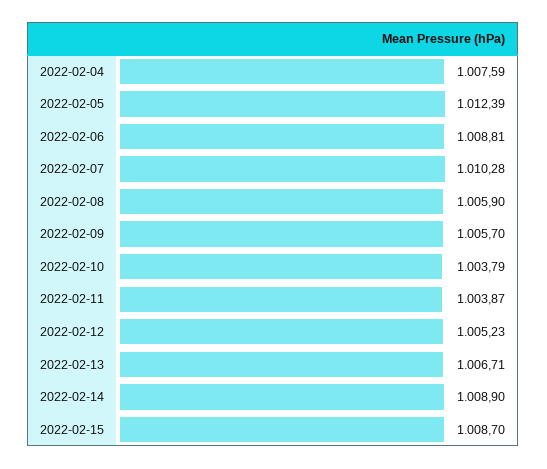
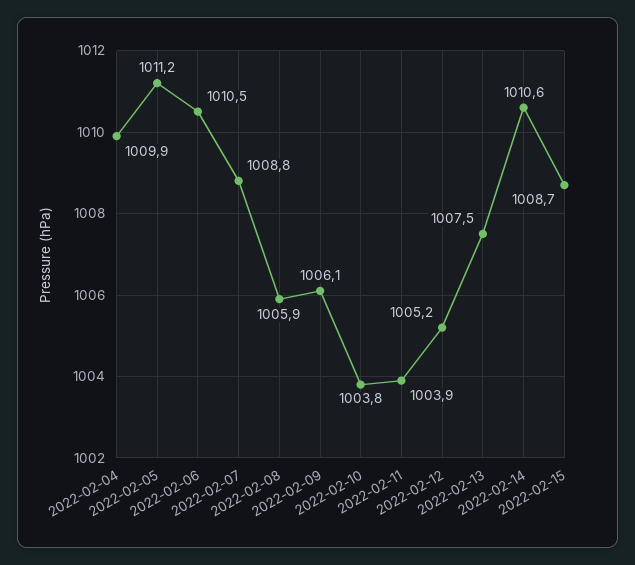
2022-02-04: 1007.59 -> 1009.9
2022-02-05: 1012.39 -> 1011.2
2022-02-06: 1008.81 -> 1010.5
2022-02-07: 1010.28 -> 1008.8
2022-02-09: 1005.7 -> 1006.1
2022-02-13: 1006.71 -> 1007.5
2022-02-14: 1008.9 -> 1010.6

